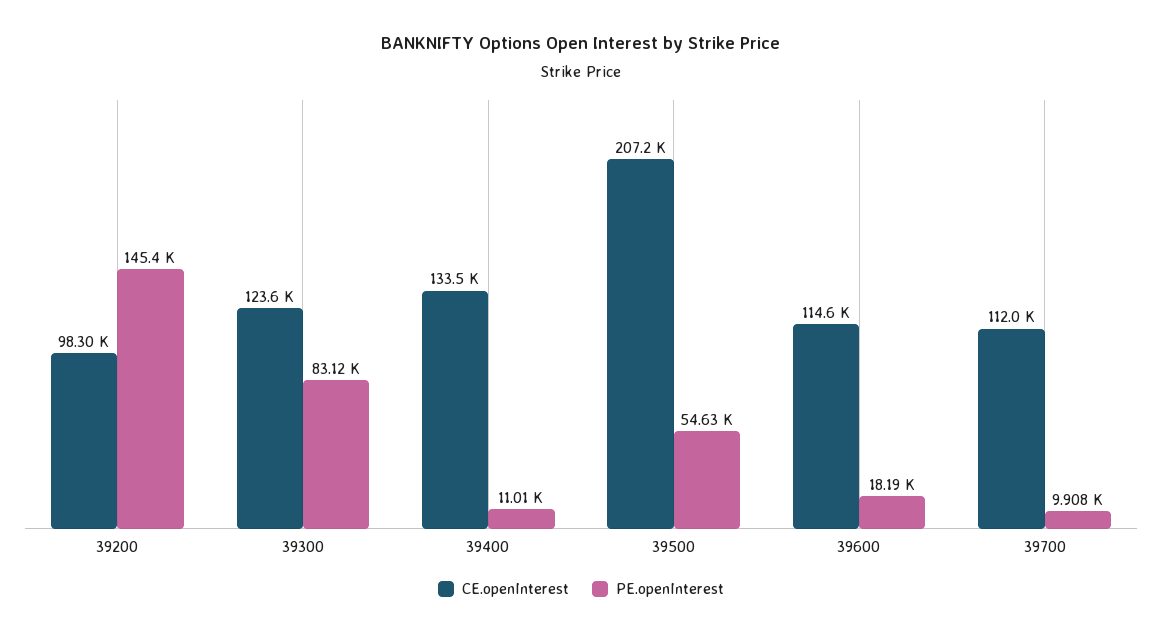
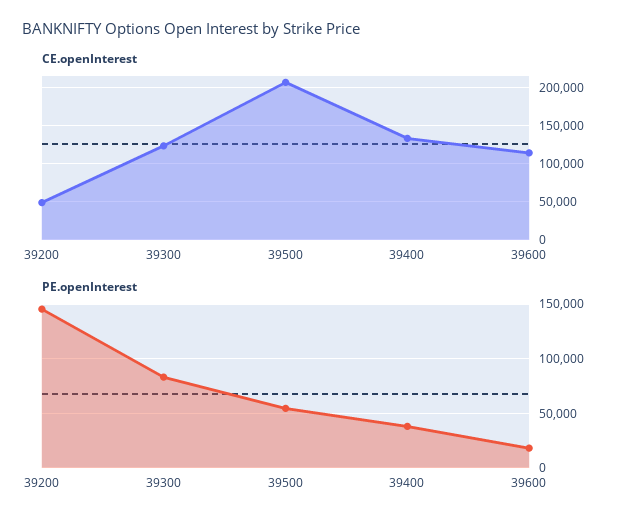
CE.openInterest, 39200: 98300 -> 50000
PE.openInterest, 39400: 11010 -> 40000
CE.openInterest, 39700: 112000 -> none
PE.openInterest, 39700: 9908 -> none

